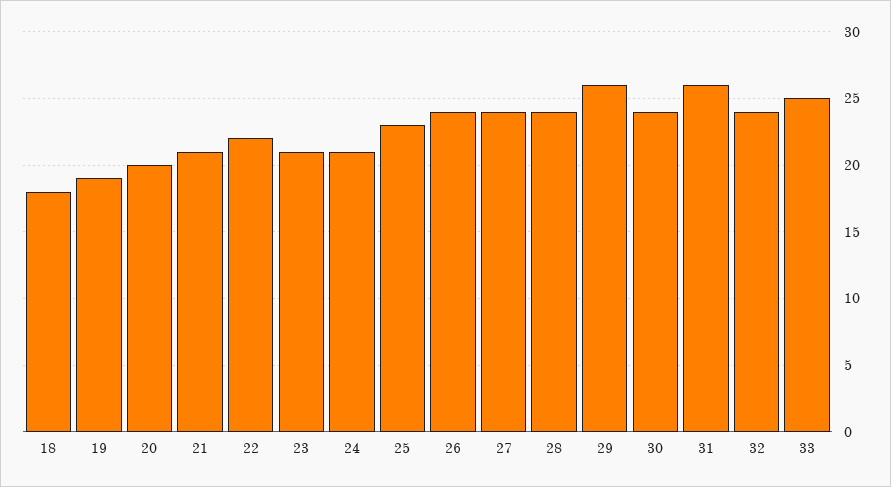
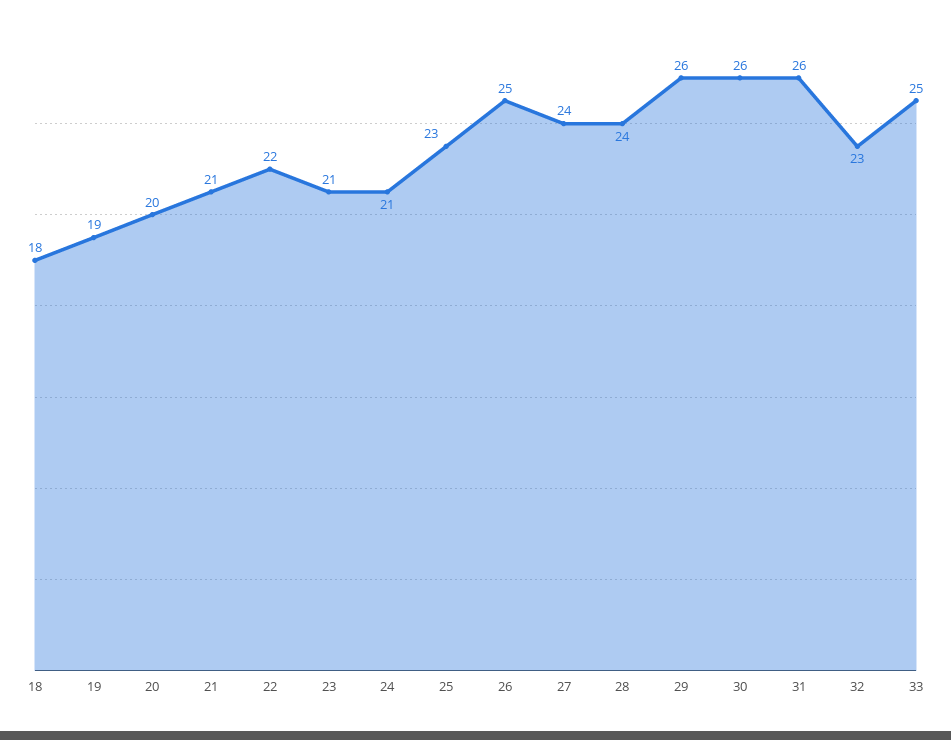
26: 24 -> 25
30: 24 -> 26
32: 24 -> 23

